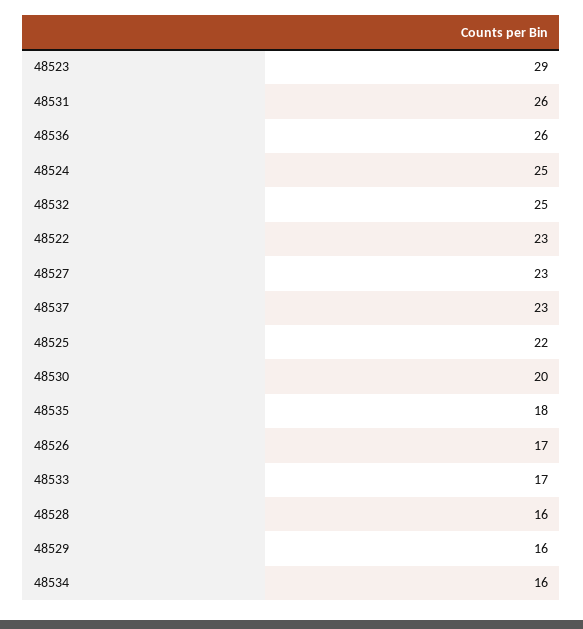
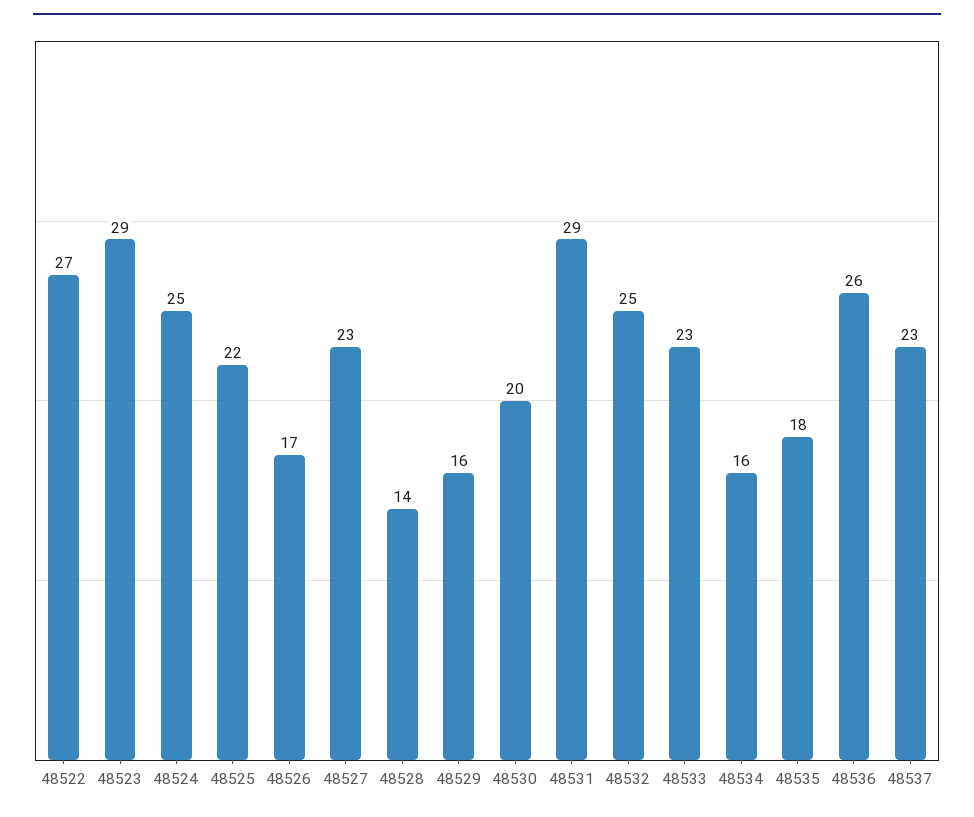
48531: 26 -> 29
48522: 23 -> 27
48533: 17 -> 23
48528: 16 -> 14

